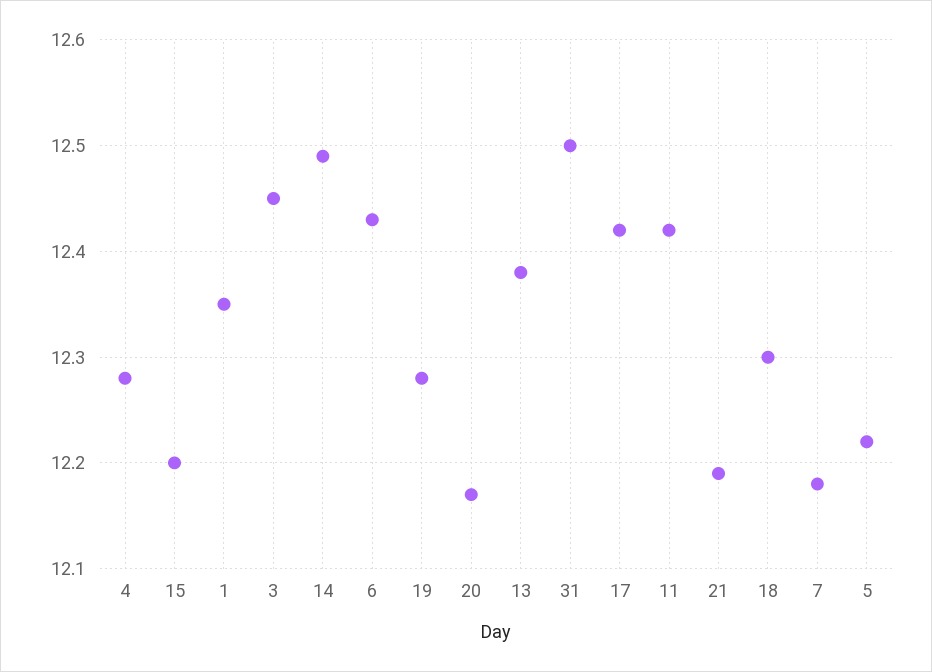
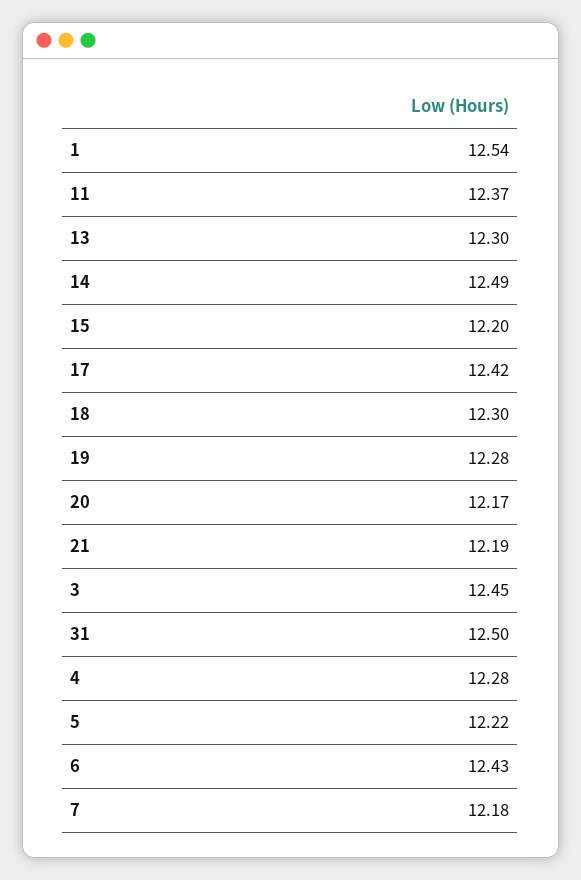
1: 12.35 -> 12.54
13: 12.38 -> 12.3
11: 12.42 -> 12.37

